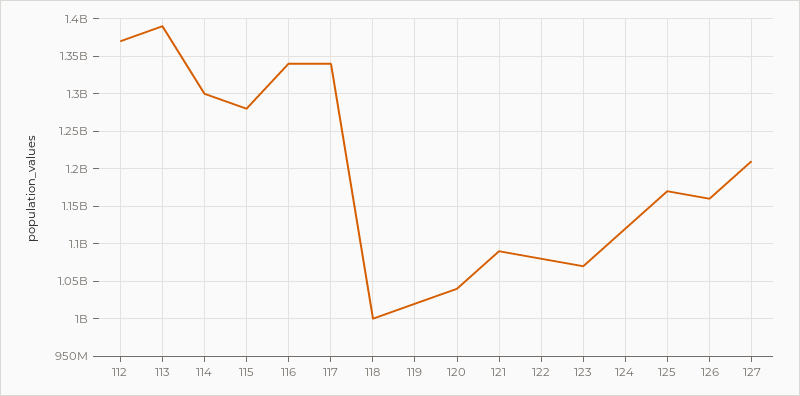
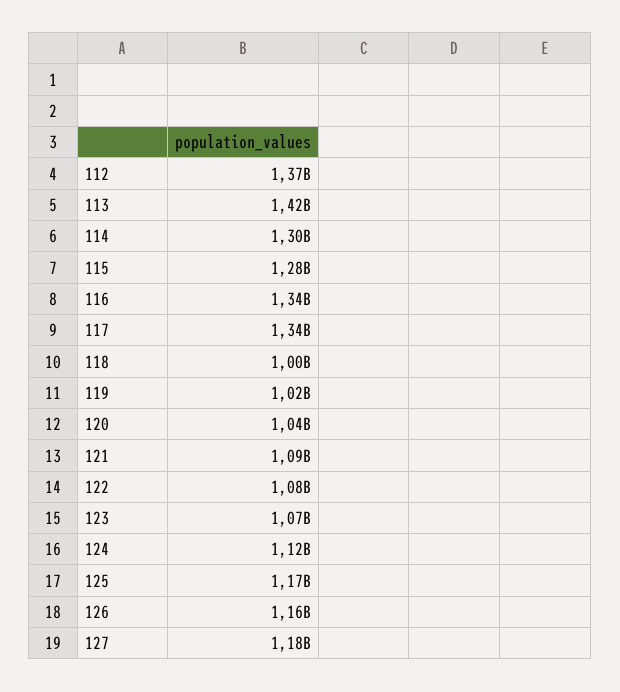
113: 1390000000 -> 1420000000
127: 1210000000 -> 1180000000

